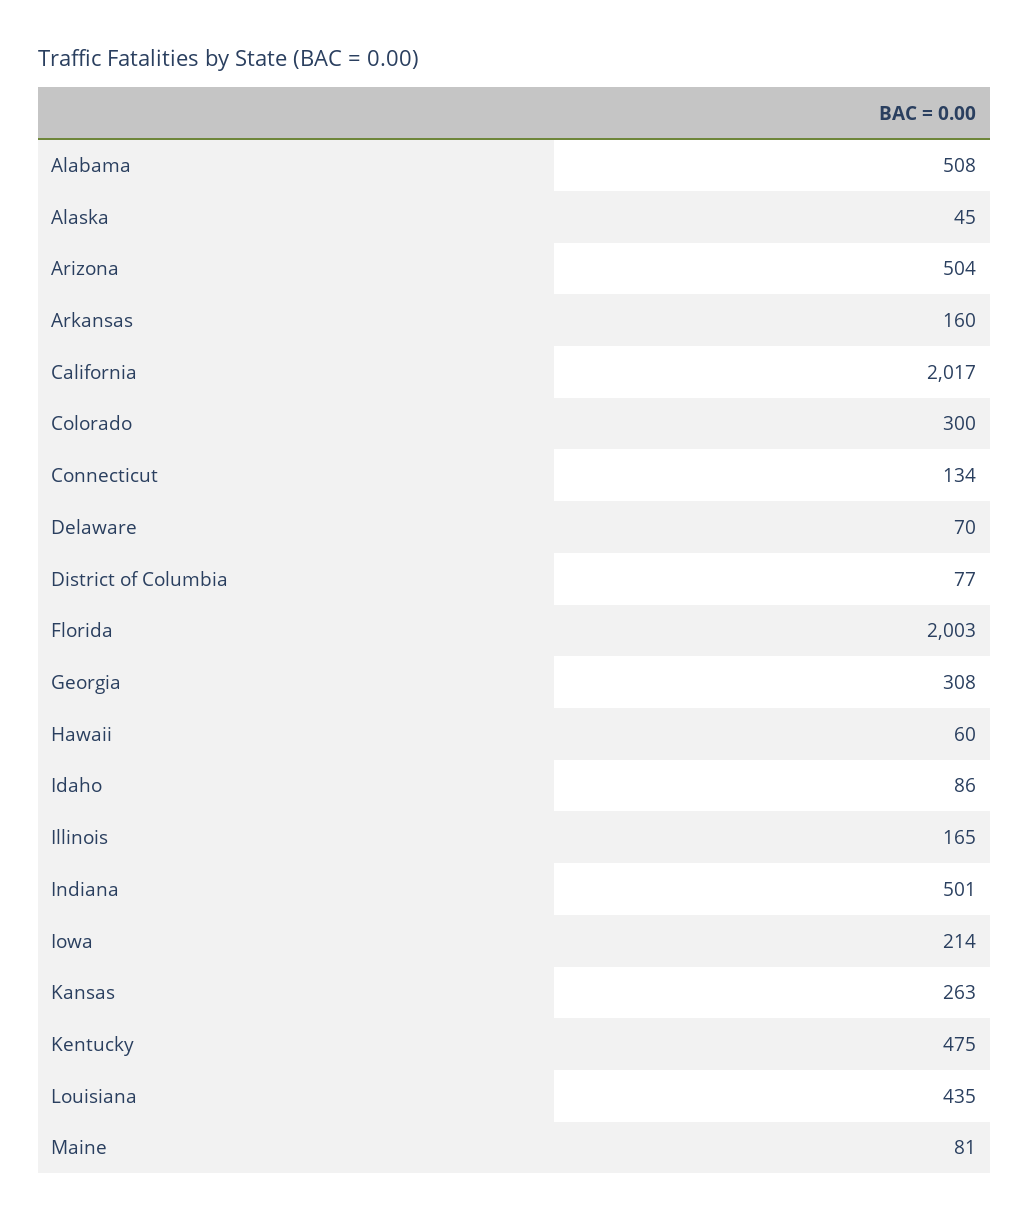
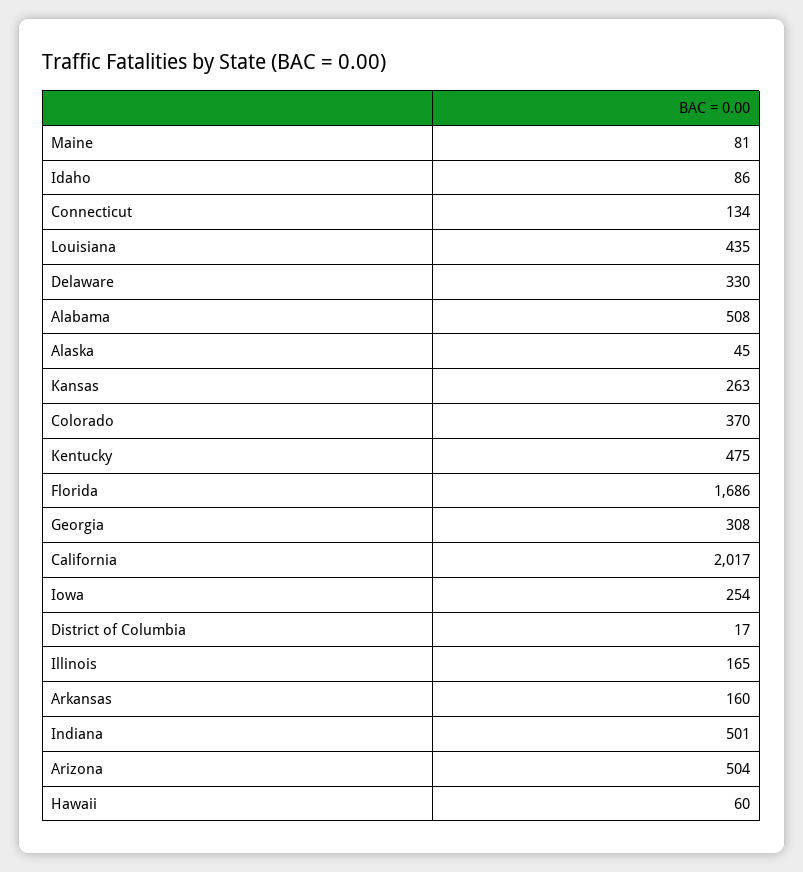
Colorado: 300 -> 370
Delaware: 70 -> 330
District of Columbia: 77 -> 17
Florida: 2003 -> 1686
Iowa: 214 -> 254

